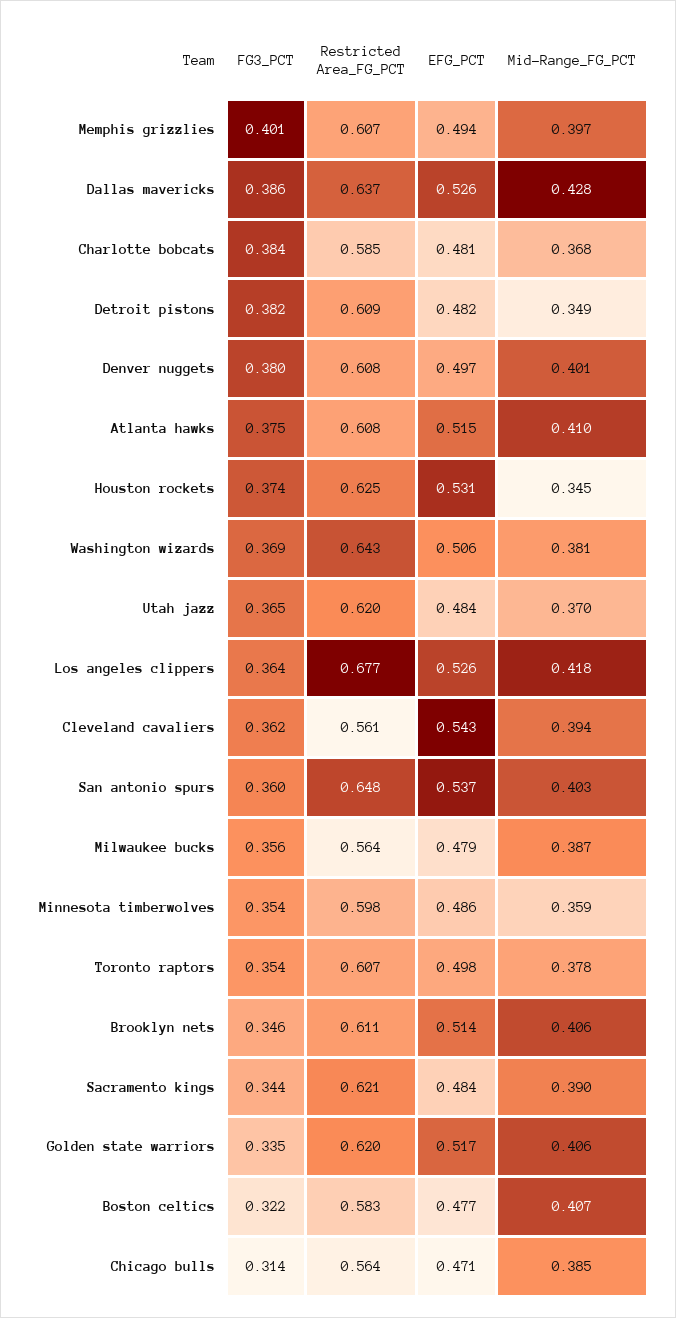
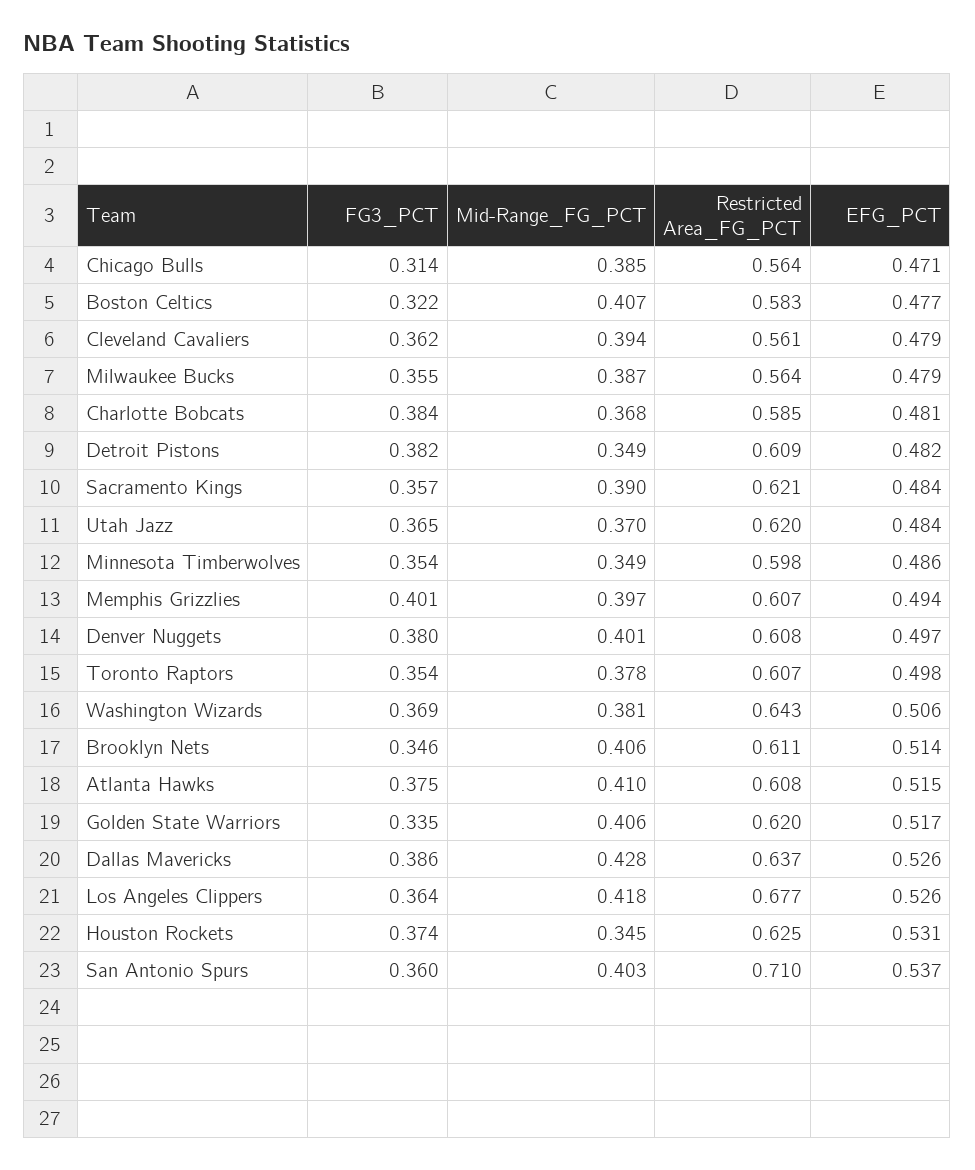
EFG_PCT, Cleveland cavaliers: 0.543 -> 0.479
Restricted Area_FG_PCT, San antonio spurs: 0.648 -> 0.71
FG3_PCT, Milwaukee bucks: 0.356 -> 0.355
Mid-Range_FG_PCT, Minnesota timberwolves: 0.359 -> 0.349
FG3_PCT, Sacramento kings: 0.344 -> 0.357

